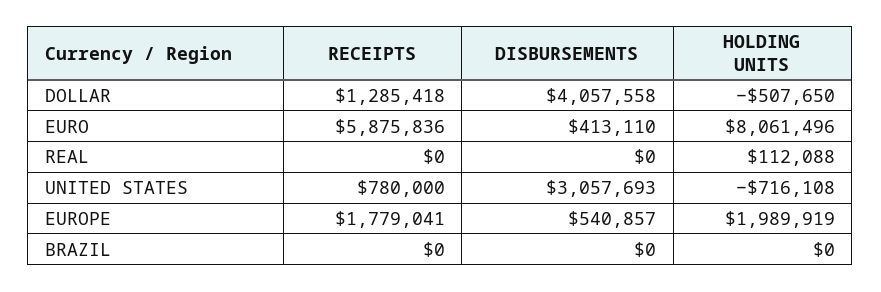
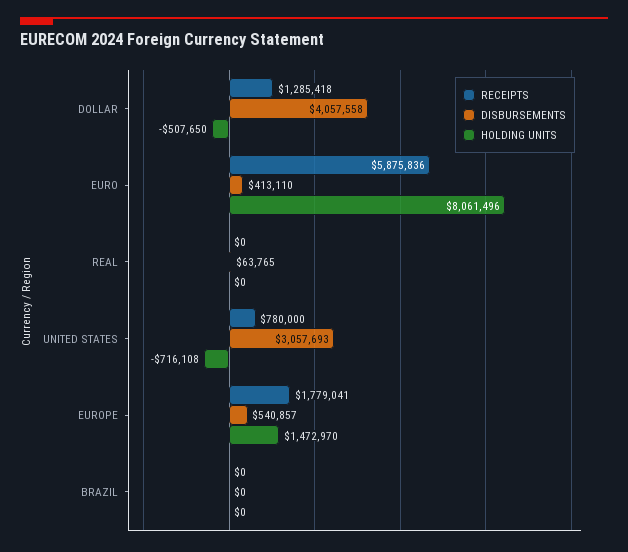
DISBURSEMENTS, REAL: 0 -> 63765
HOLDING UNITS, REAL: 112088 -> 0
HOLDING UNITS, EUROPE: 1989919 -> 1472970

